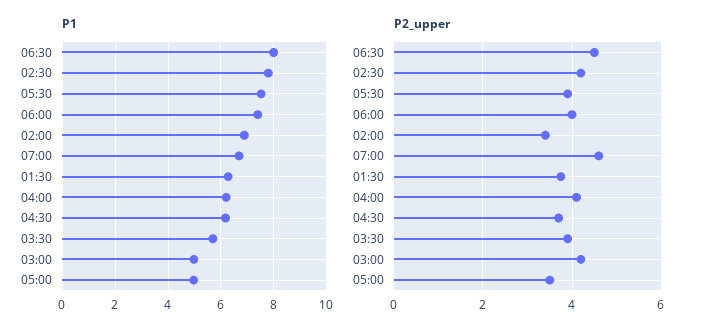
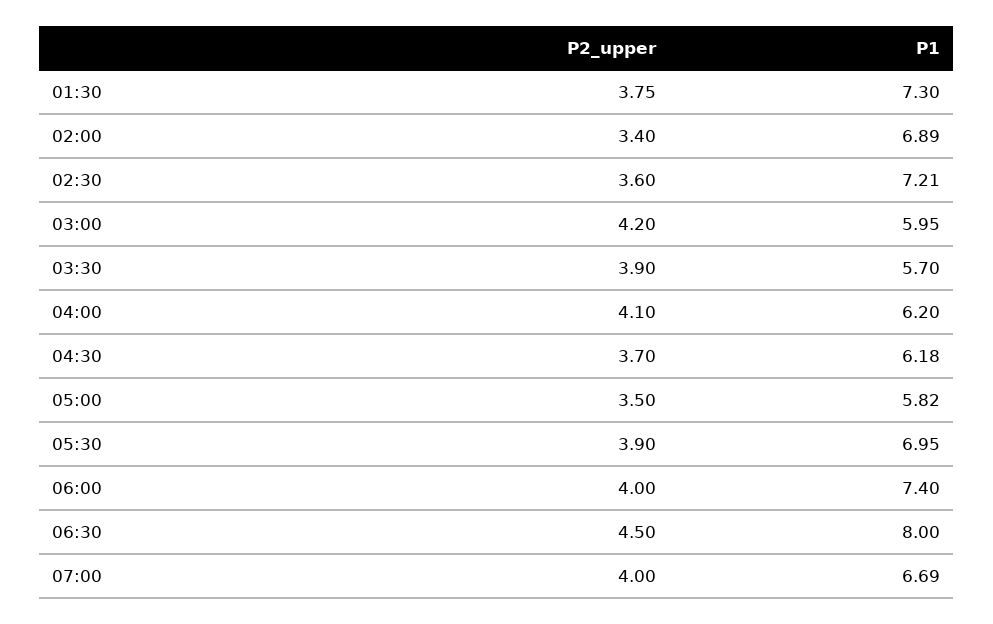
P1, 02:30: 7.75 -> 7.21
P1, 05:30: 7.5 -> 6.95
P1, 01:30: 6.25 -> 7.3
P1, 03:00: 5 -> 5.95
P1, 05:00: 5 -> 5.82
P2_upper, 02:30: 4.2 -> 3.6
P2_upper, 07:00: 4.6 -> 4

